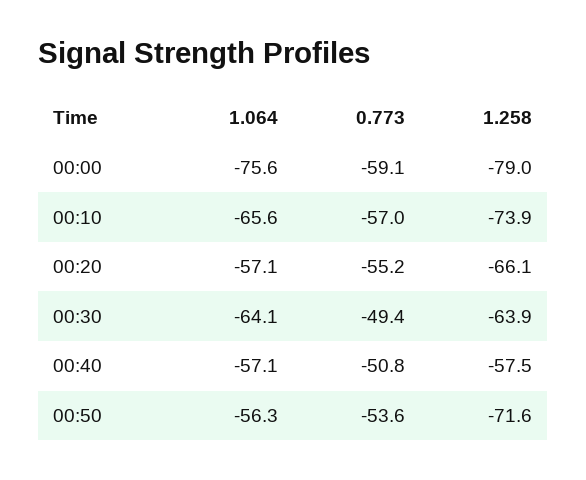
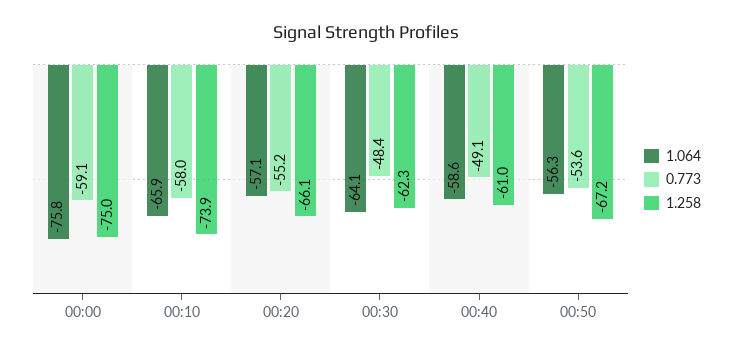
1.064, 00:00: -75.6 -> -75.8
1.258, 00:00: -79 -> -75
1.064, 00:10: -65.6 -> -65.9
0.773, 00:10: -57 -> -58
0.773, 00:30: -49.4 -> -48.4
1.258, 00:30: -63.9 -> -62.3
1.064, 00:40: -57.1 -> -58.6
0.773, 00:40: -50.8 -> -49.1
1.258, 00:40: -57.5 -> -61
1.258, 00:50: -71.6 -> -67.2

